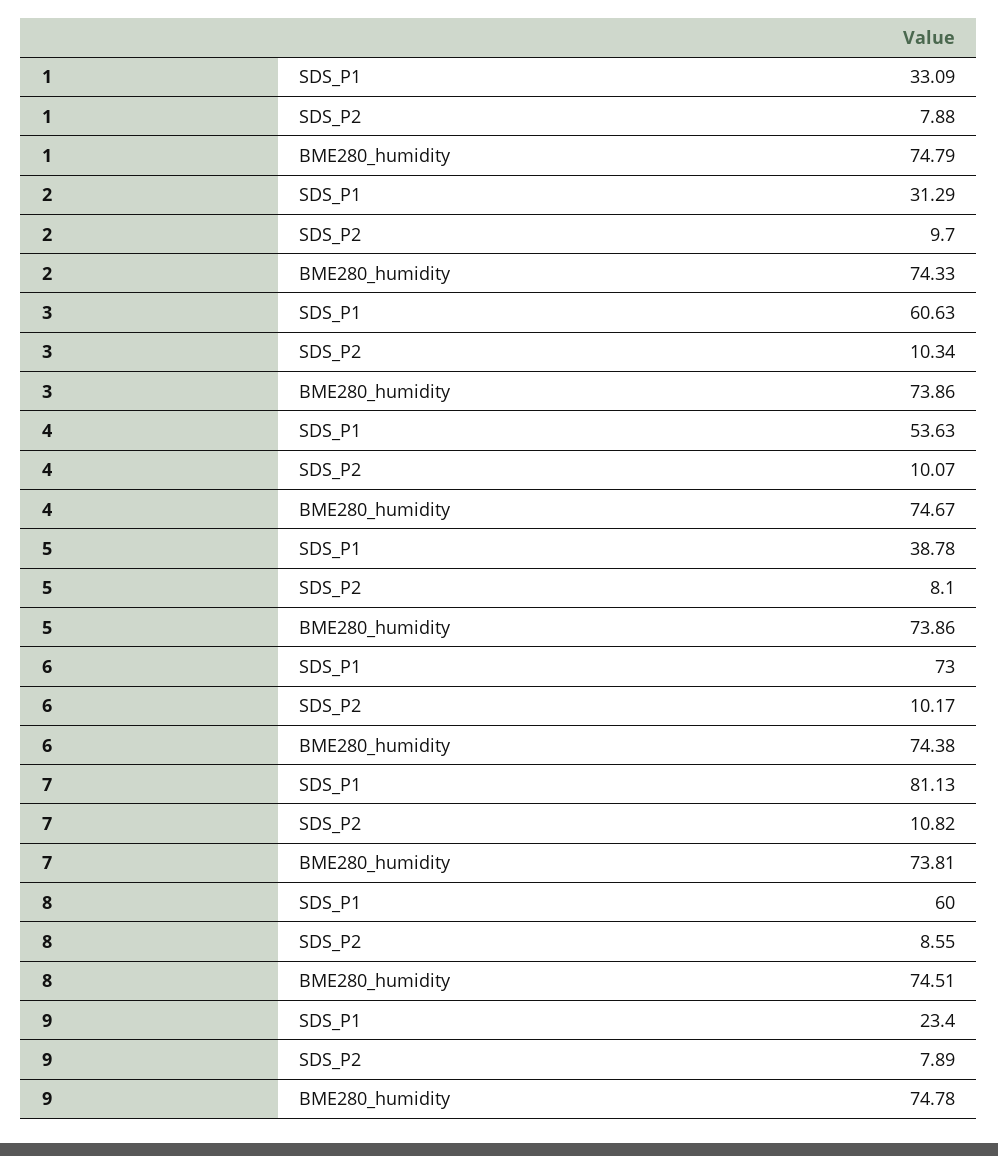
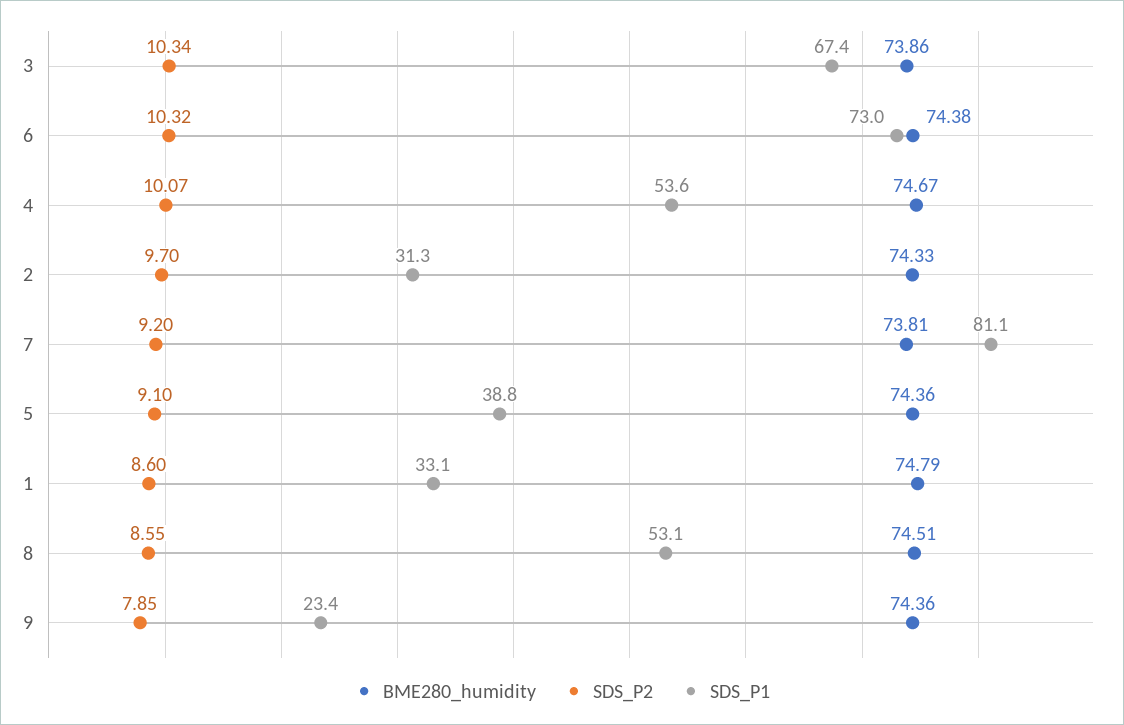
SDS_P2, 1: 7.88 -> 8.6
SDS_P1, 3: 60.63 -> 67.4
SDS_P2, 5: 8.1 -> 9.1
BME280_humidity, 5: 73.86 -> 74.36
SDS_P2, 6: 10.17 -> 10.32
SDS_P2, 7: 10.82 -> 9.2
SDS_P1, 8: 60 -> 53.1
SDS_P2, 9: 7.89 -> 7.85
BME280_humidity, 9: 74.78 -> 74.36

